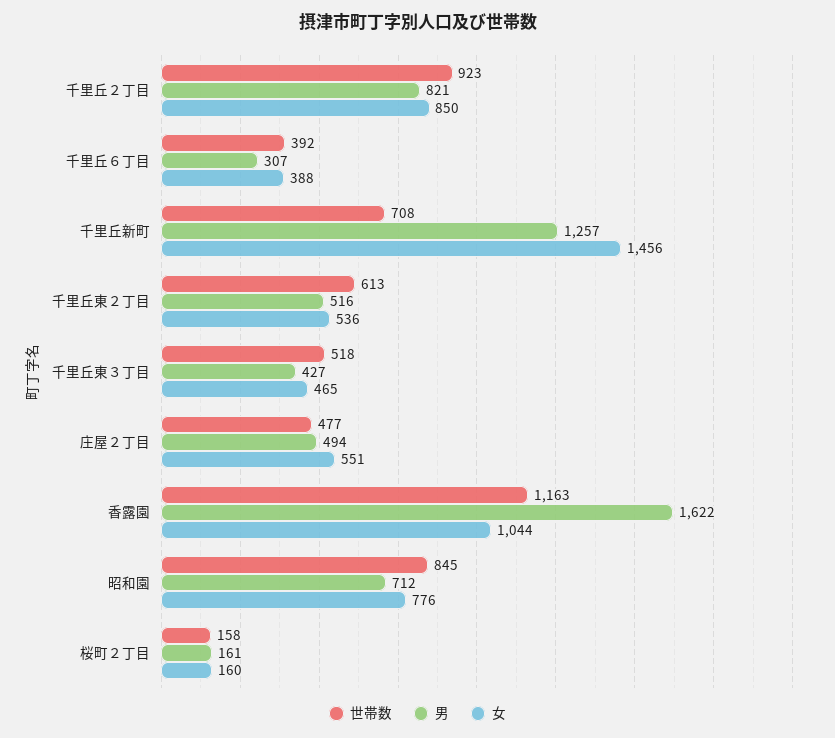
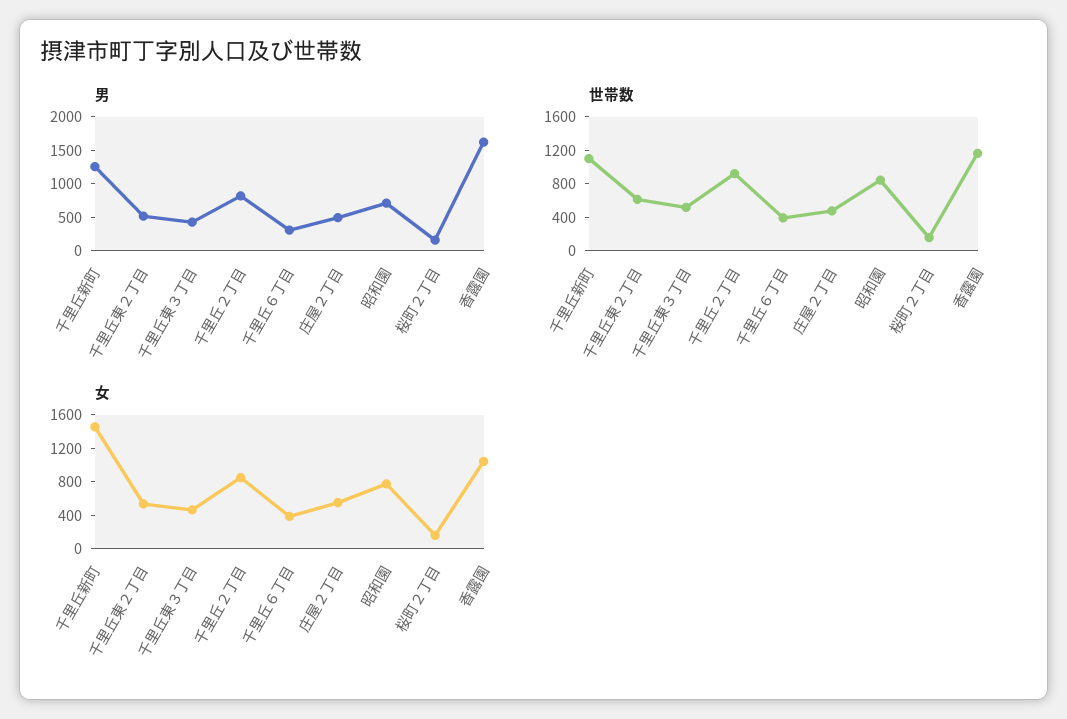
世帯数, 千里丘新町: 708 -> 1100

